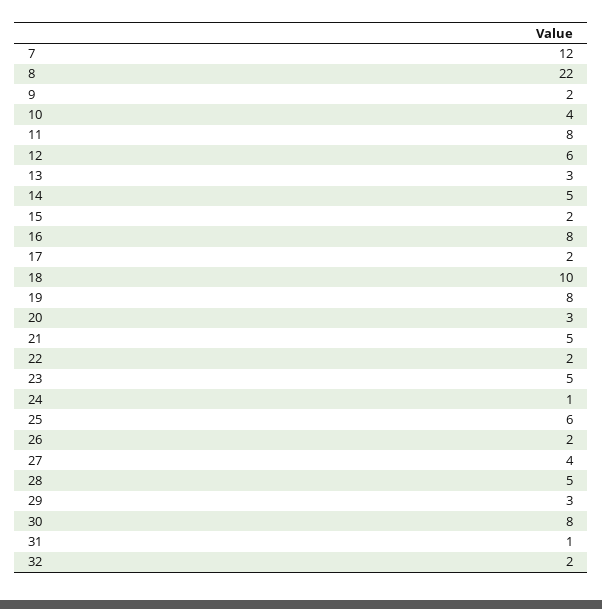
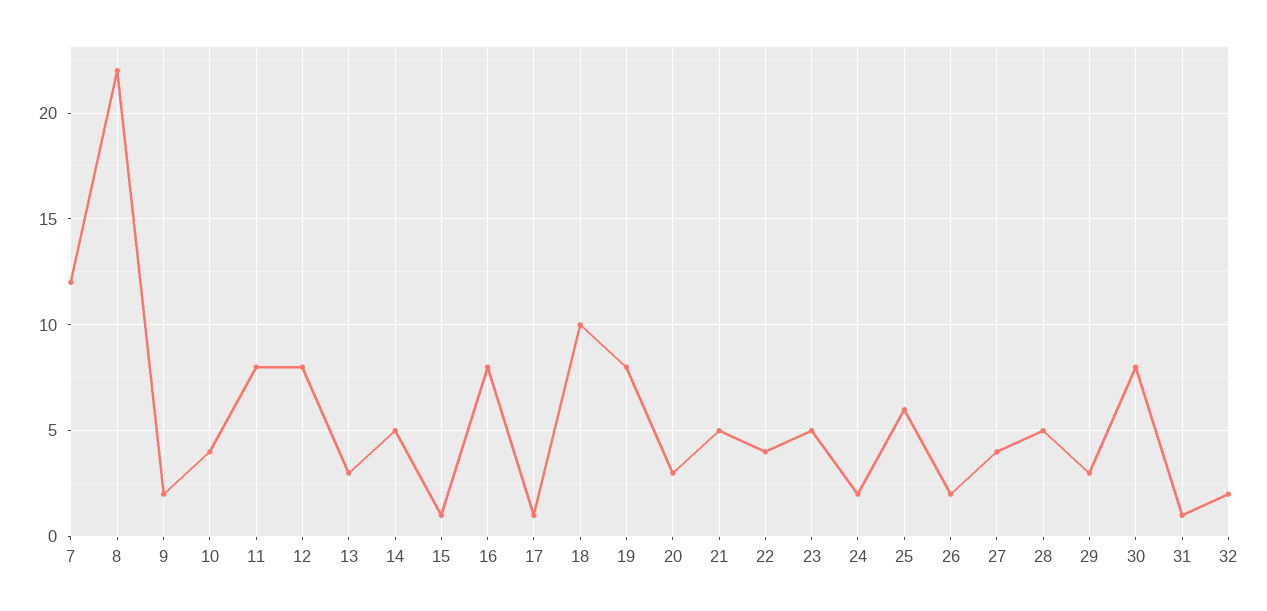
12: 6 -> 8
15: 2 -> 1
17: 2 -> 1
22: 2 -> 4
24: 1 -> 2

